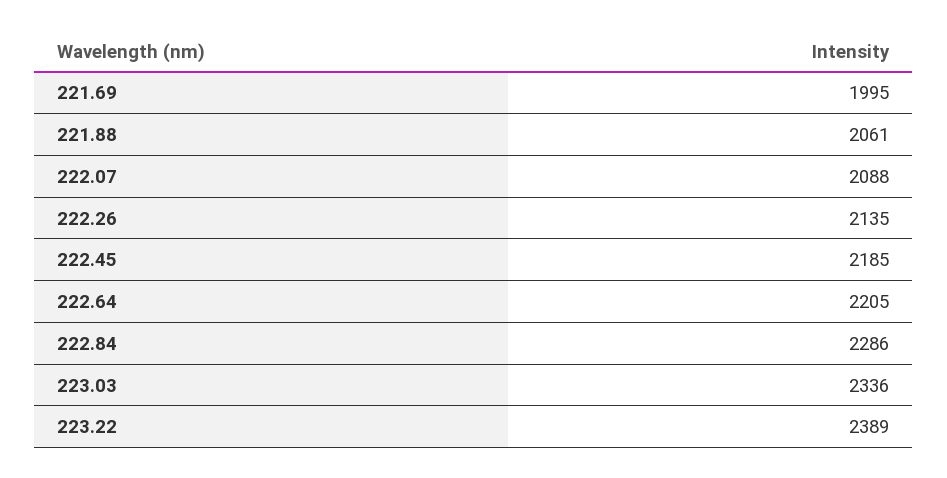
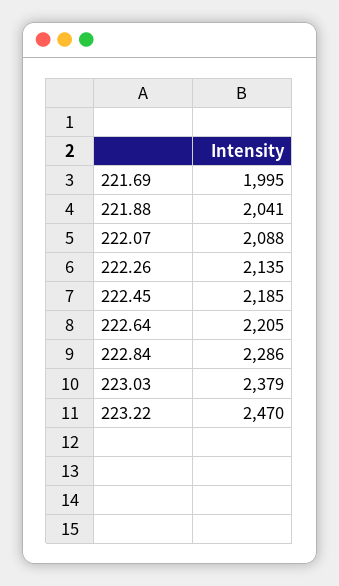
221.88: 2061 -> 2041
223.03: 2336 -> 2379
223.22: 2389 -> 2470

